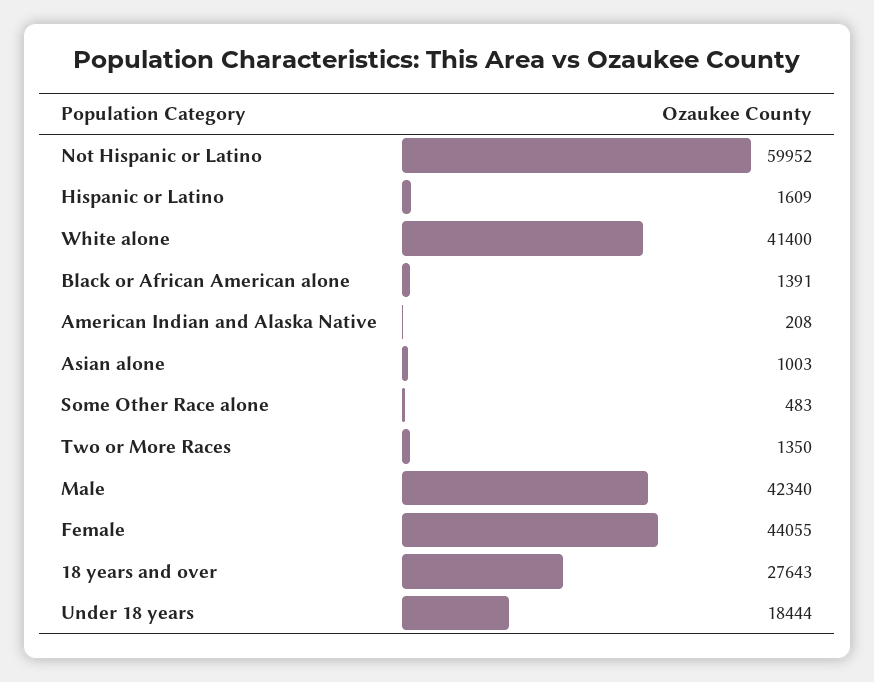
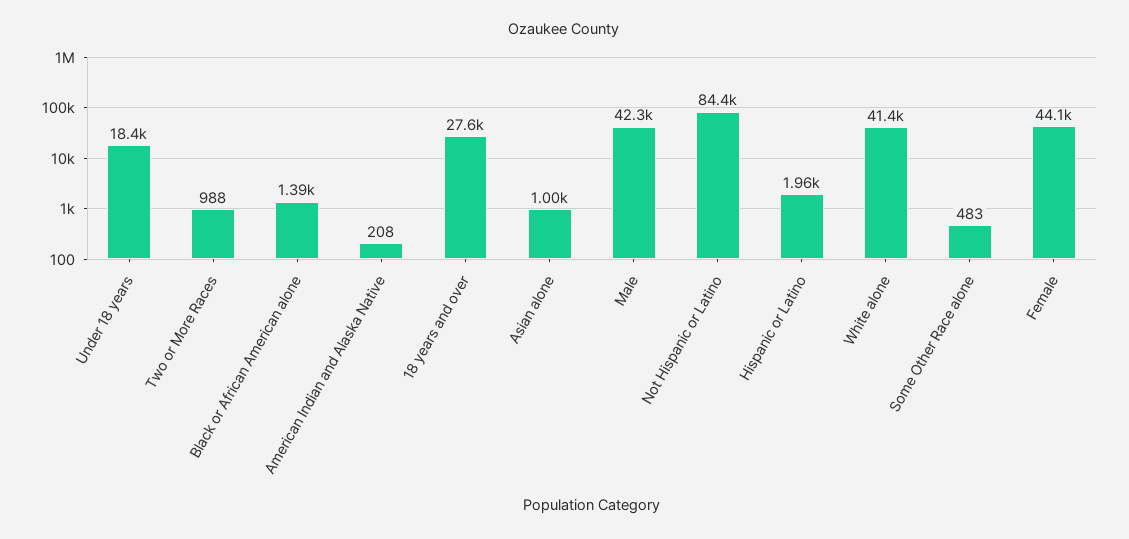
Not Hispanic or Latino: 59952 -> 84400
Hispanic or Latino: 1609 -> 1960
Two or More Races: 1350 -> 988

